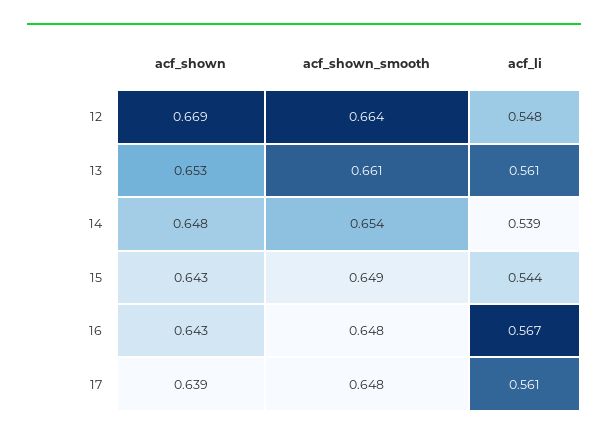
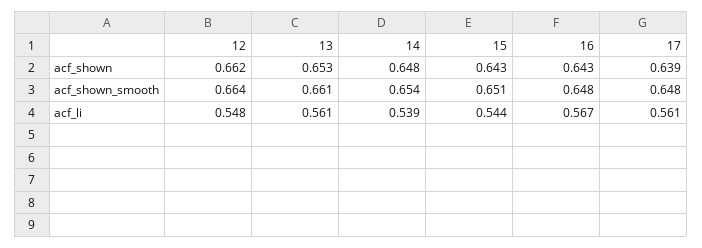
acf_shown, 12: 0.669 -> 0.662
acf_shown_smooth, 15: 0.649 -> 0.651

